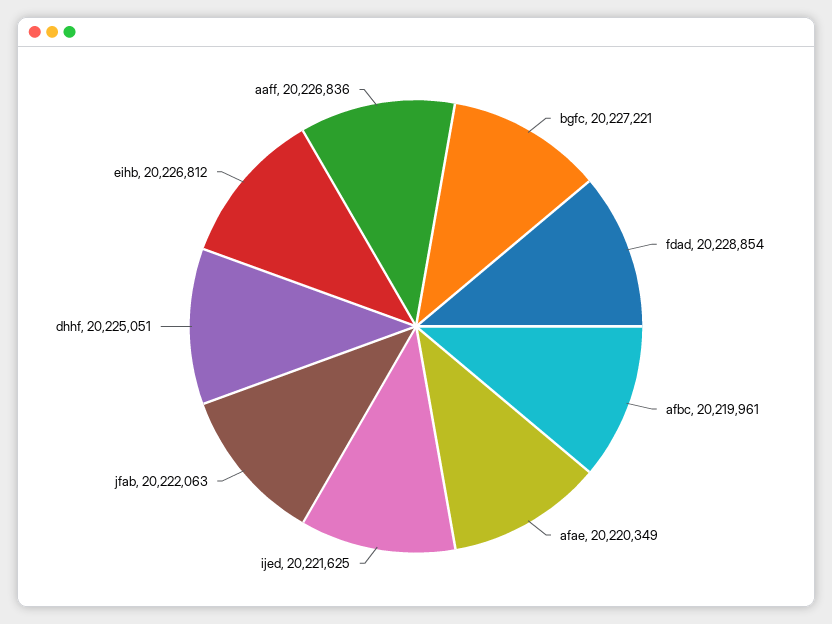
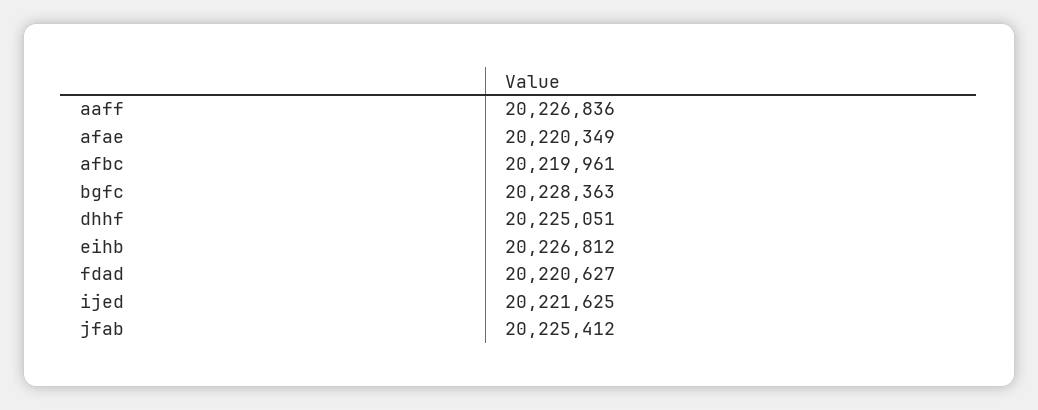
bgfc: 20227221 -> 20228363
fdad: 20228854 -> 20220627
jfab: 20222063 -> 20225412

